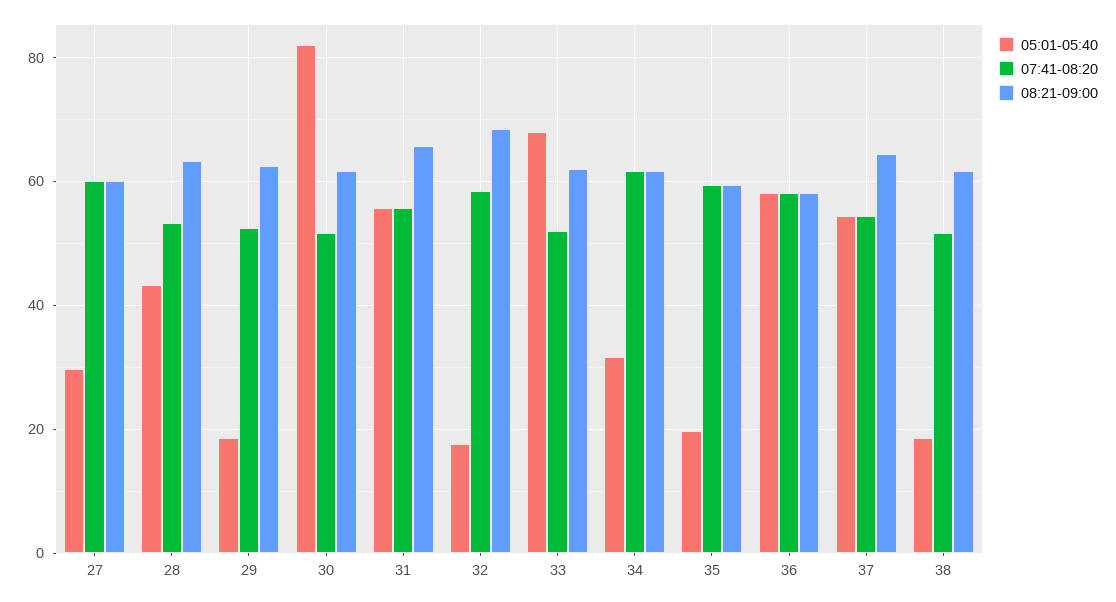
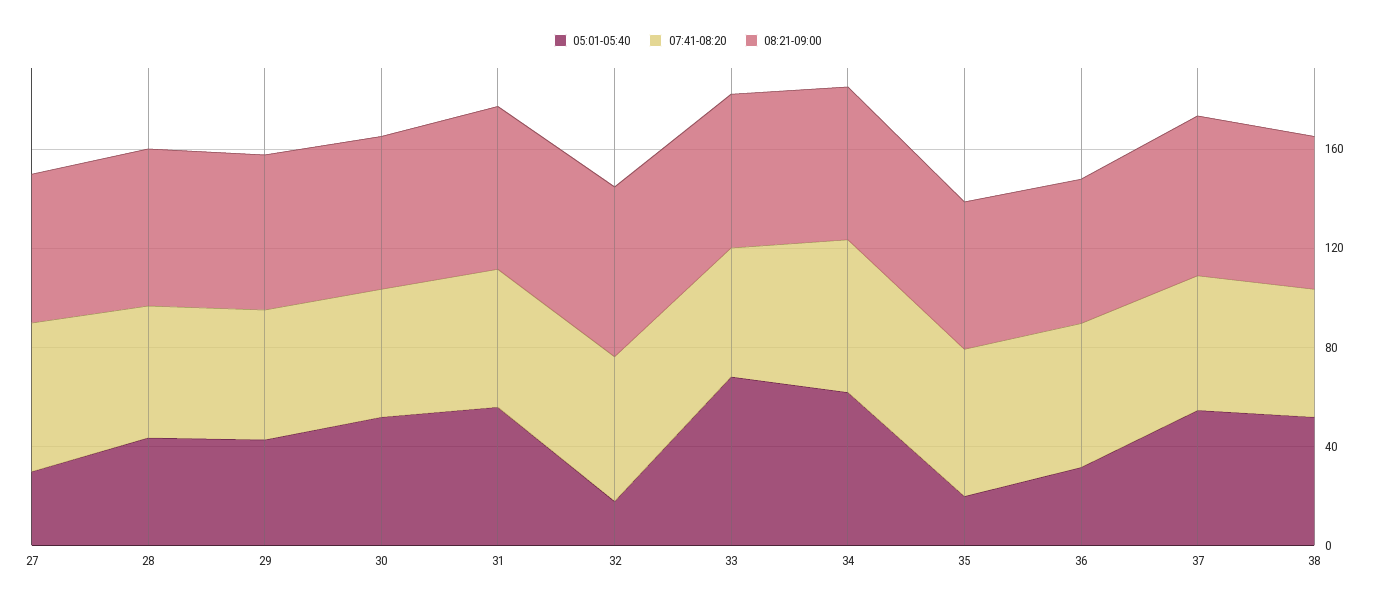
05:01-05:40, 29: 18 -> 40
05:01-05:40, 30: 82 -> 50
05:01-05:40, 34: 32 -> 60
05:01-05:40, 36: 58 -> 30
05:01-05:40, 38: 18 -> 50

